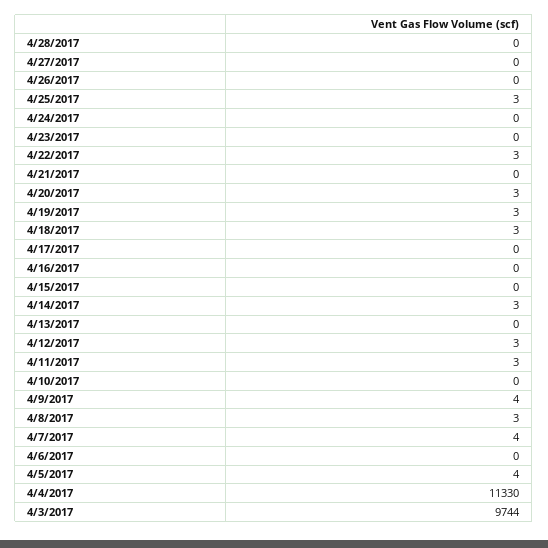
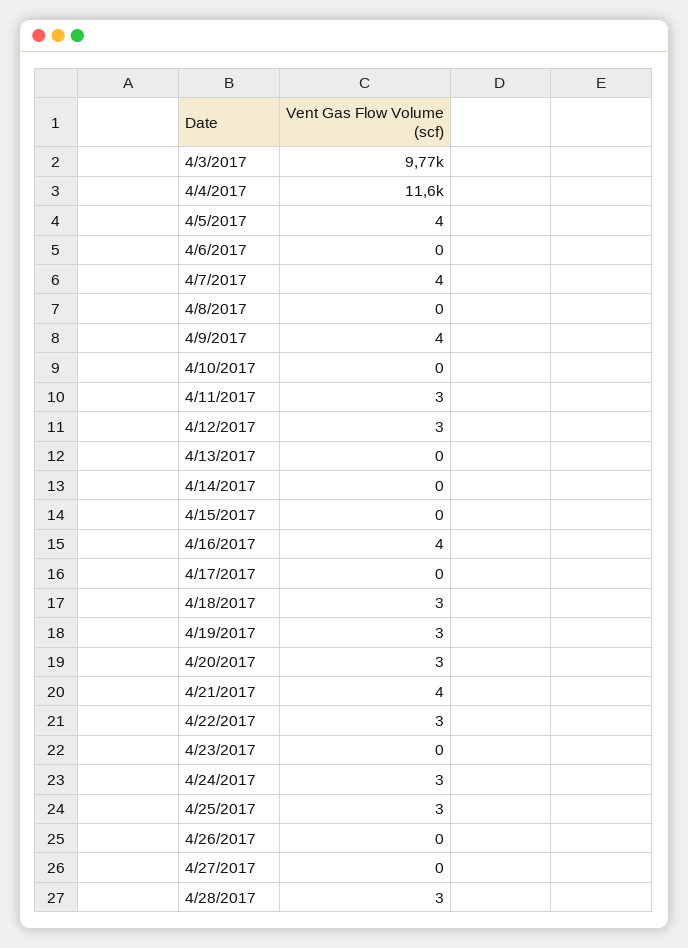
4/28/2017: 0 -> 3
4/24/2017: 0 -> 3
4/21/2017: 0 -> 4
4/16/2017: 0 -> 4
4/14/2017: 3 -> 0
4/8/2017: 3 -> 0
4/4/2017: 11330 -> 11600
4/3/2017: 9744 -> 9770

